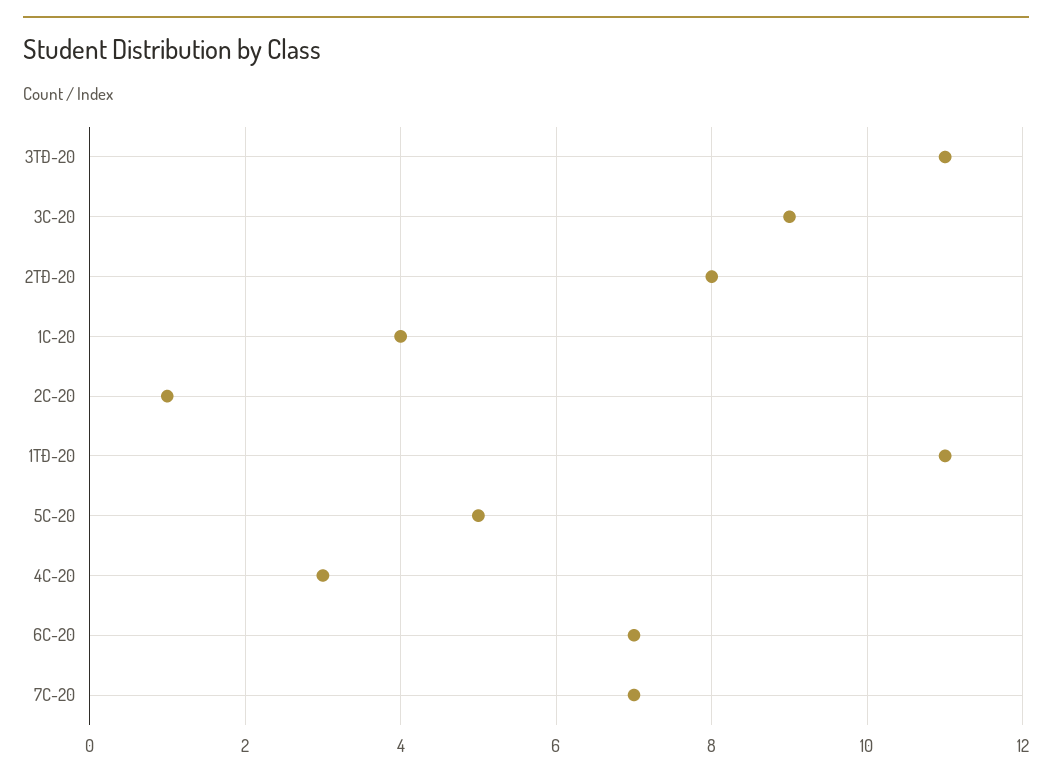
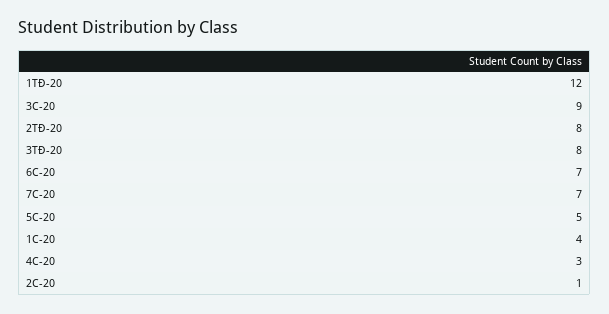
3TĐ-20: 11 -> 8
1TĐ-20: 11 -> 12

